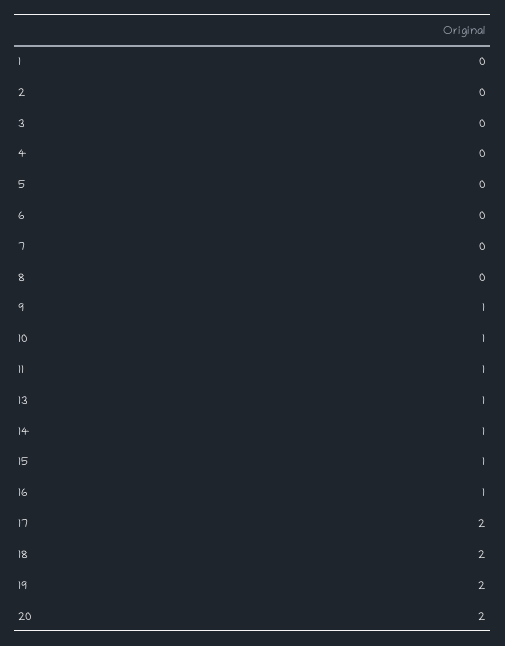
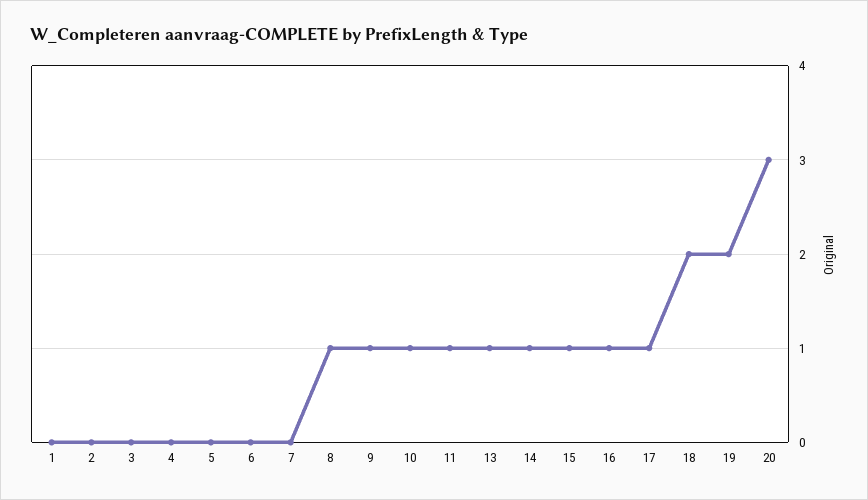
8: 0 -> 1
17: 2 -> 1
20: 2 -> 3

